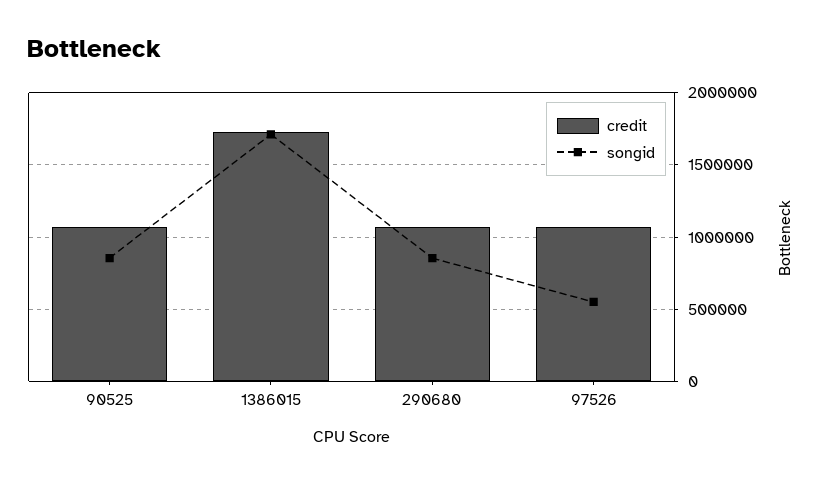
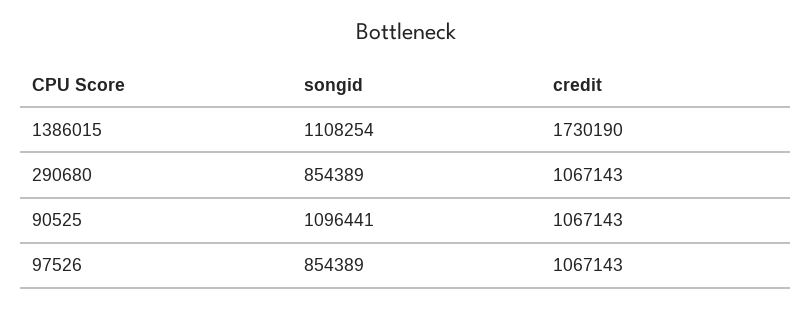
songid, 90525: 850000 -> 1096441
songid, 1386015: 1700000 -> 1108254
songid, 97526: 550000 -> 854389

